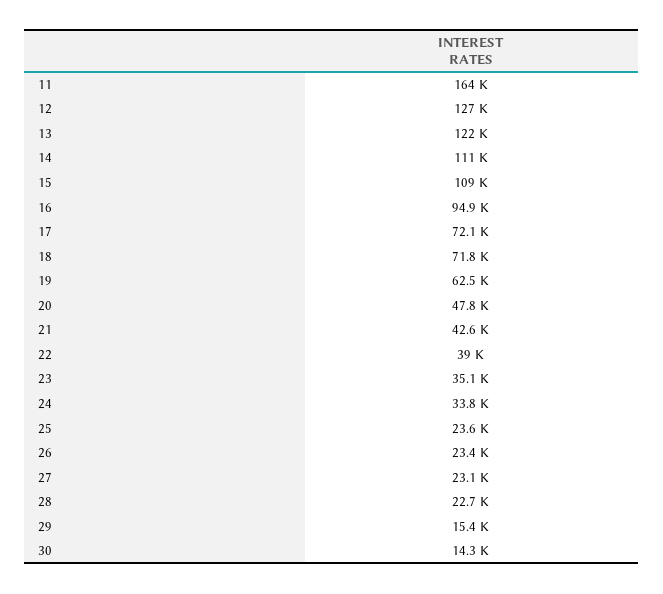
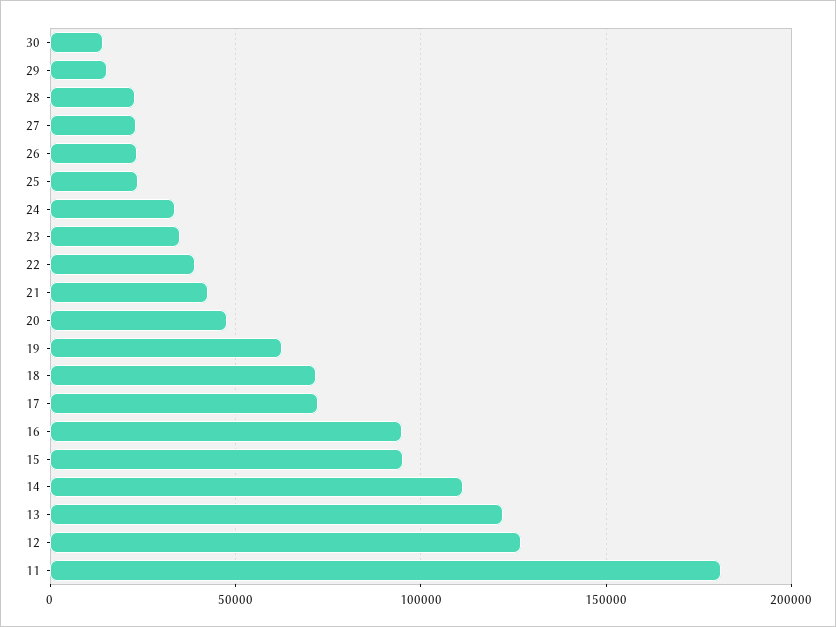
11: 164000 -> 180000
15: 109000 -> 95000

